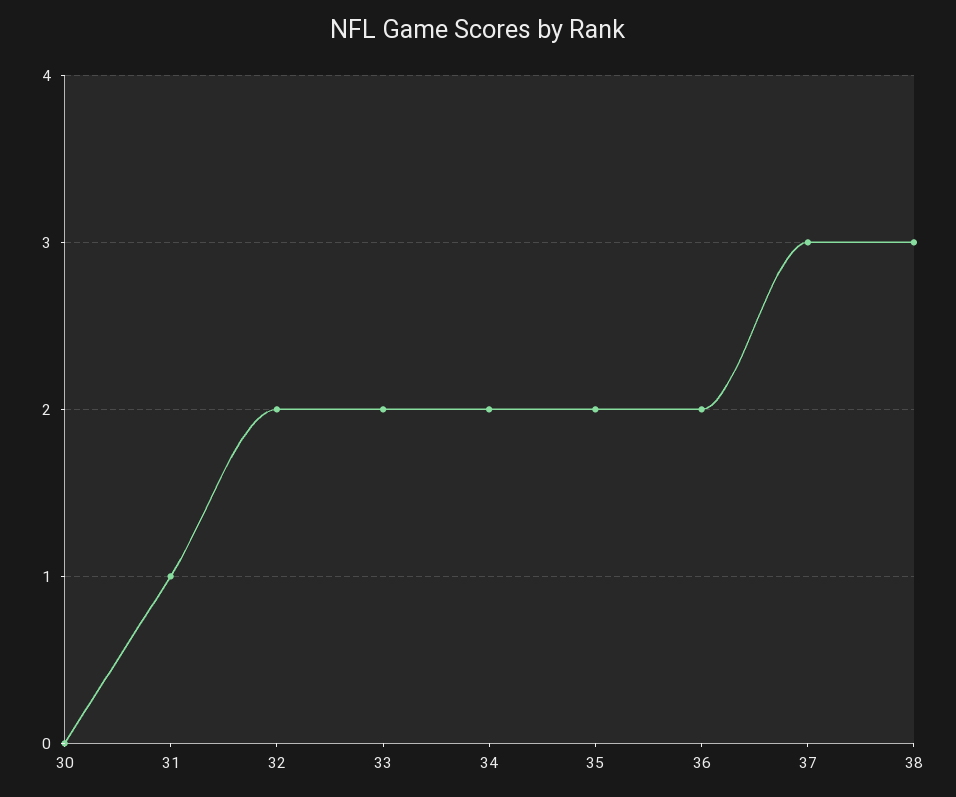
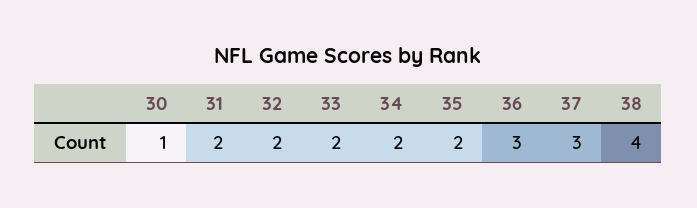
30: 0 -> 1
31: 1 -> 2
36: 2 -> 3
38: 3 -> 4

